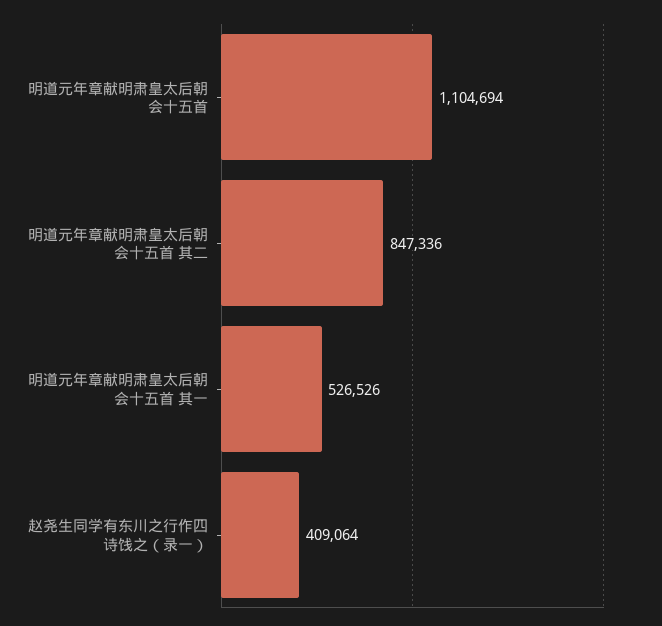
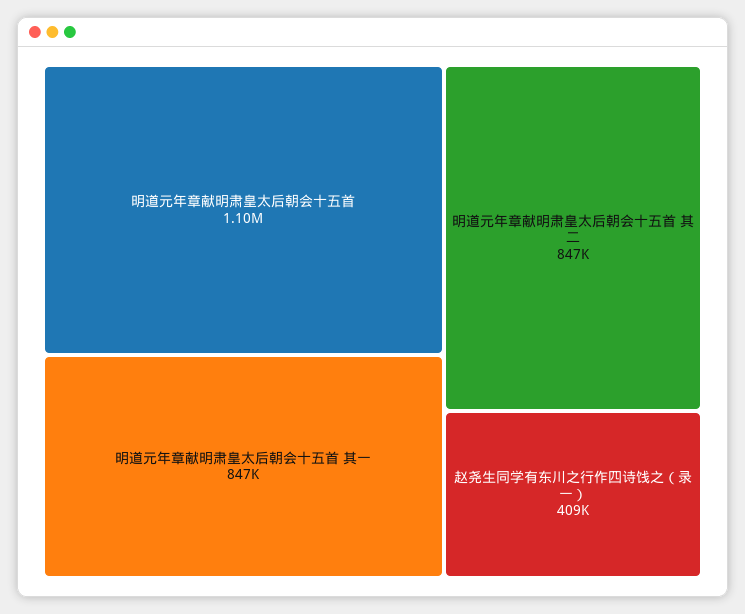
明道元年章献明肃皇太后朝会十五首 其一: 526526 -> 847000

